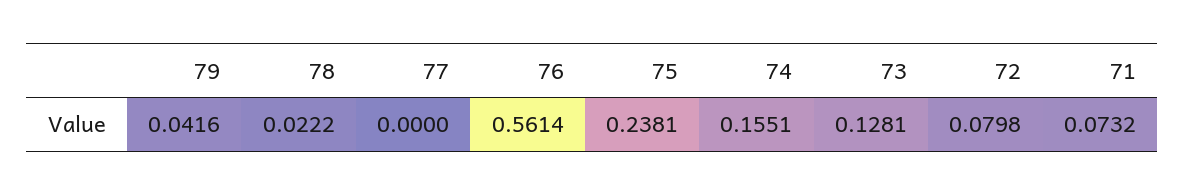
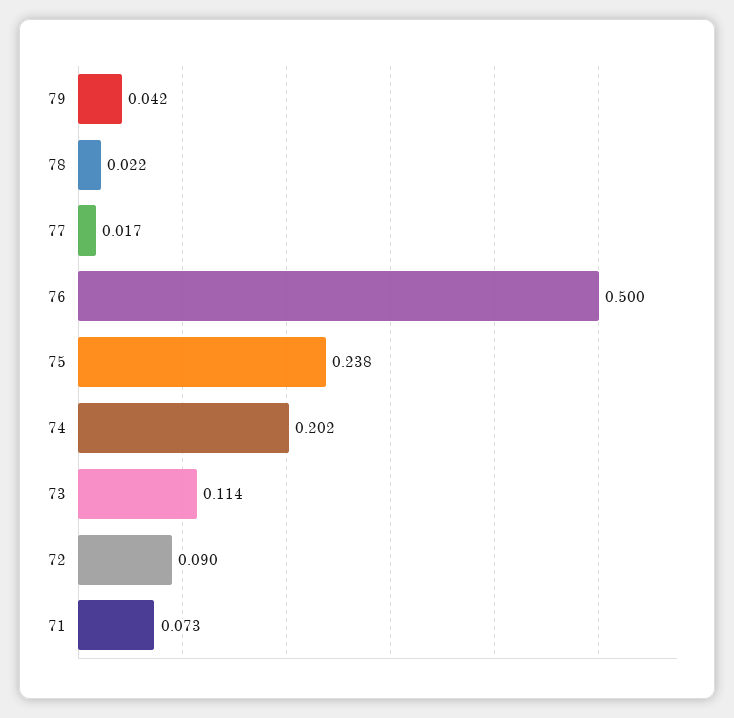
77: 0 -> 0.017
76: 0.5614 -> 0.5
74: 0.1551 -> 0.202
73: 0.1281 -> 0.114
72: 0.0798 -> 0.09

